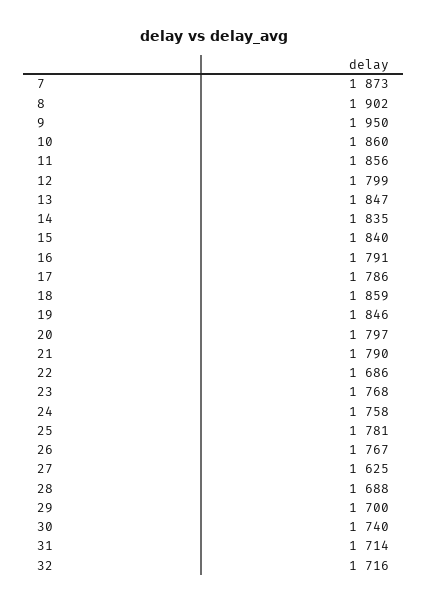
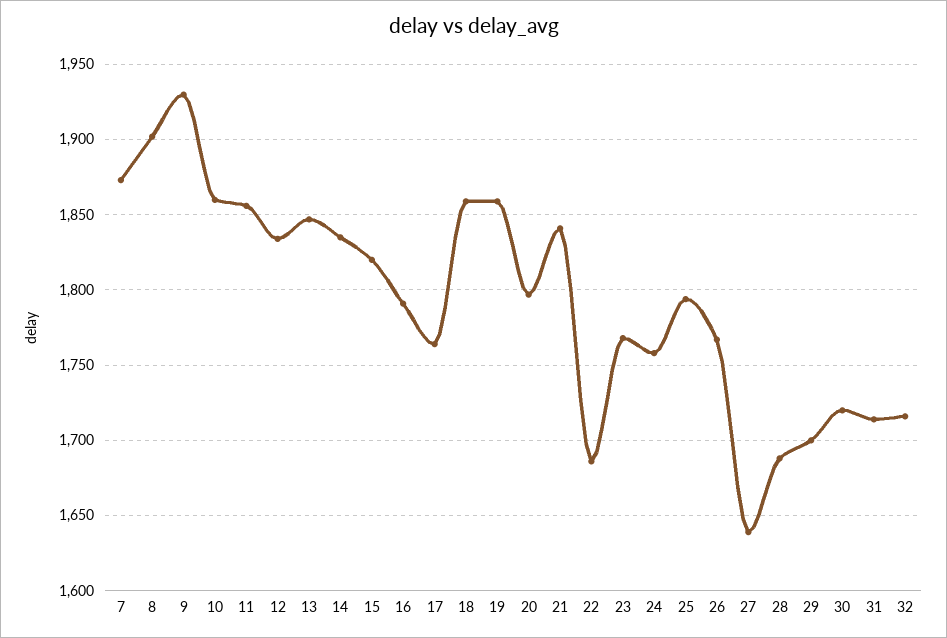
9: 1950 -> 1930
12: 1799 -> 1835
15: 1840 -> 1820
17: 1786 -> 1765
19: 1846 -> 1860
21: 1790 -> 1840
25: 1781 -> 1795
27: 1625 -> 1640
30: 1740 -> 1720

